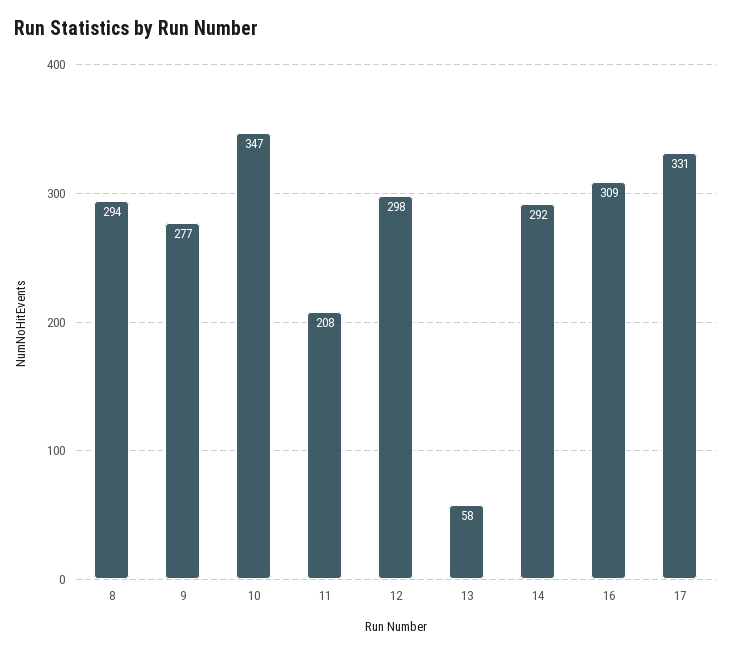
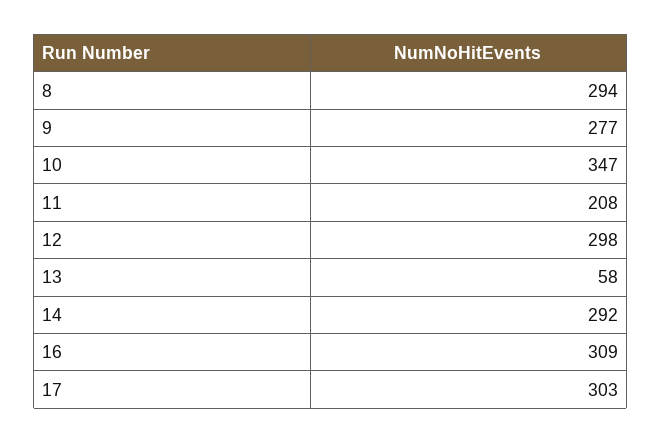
17: 331 -> 303

